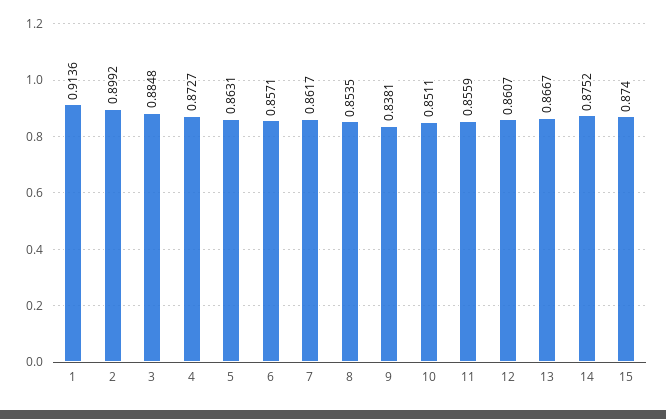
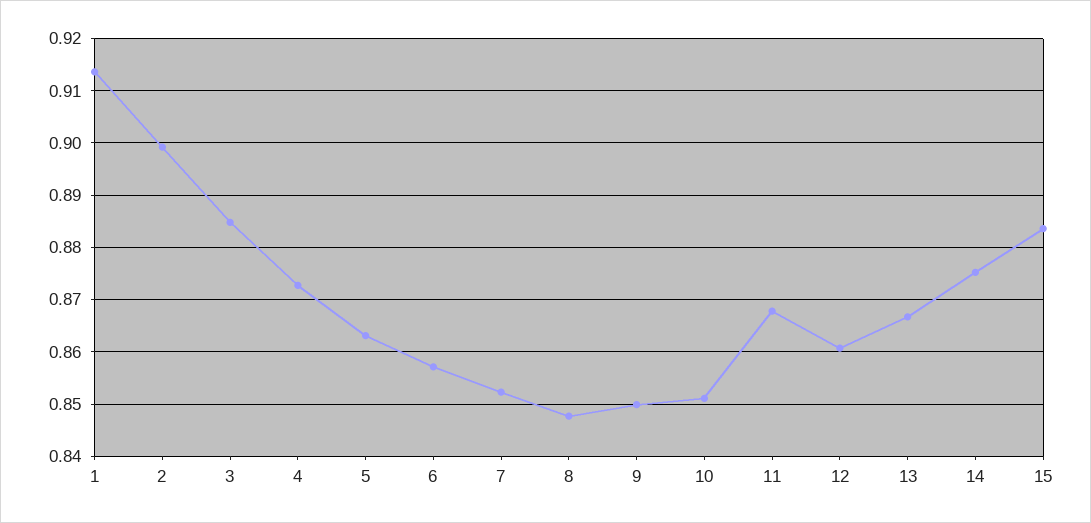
7: 0.8617 -> 0.852
8: 0.8535 -> 0.848
9: 0.8381 -> 0.85
11: 0.8559 -> 0.868
15: 0.874 -> 0.884

